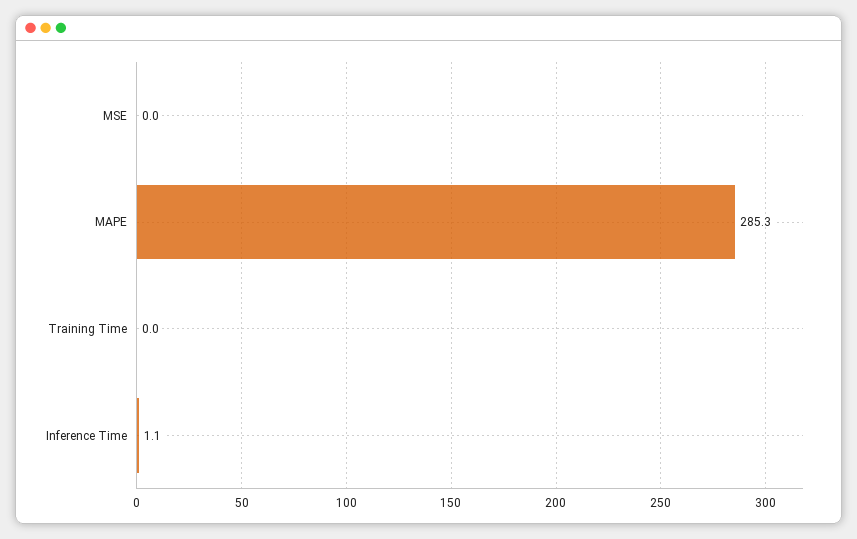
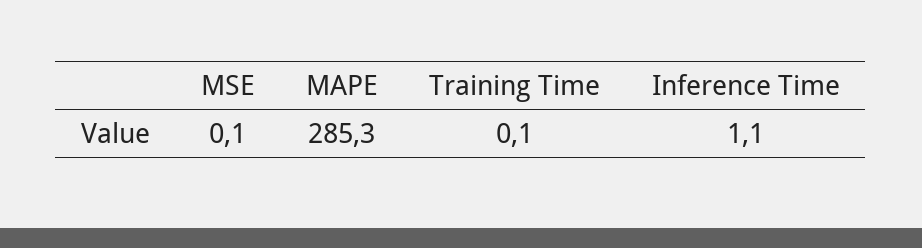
MSE: 0 -> 0.1
Training Time: 0 -> 0.1

